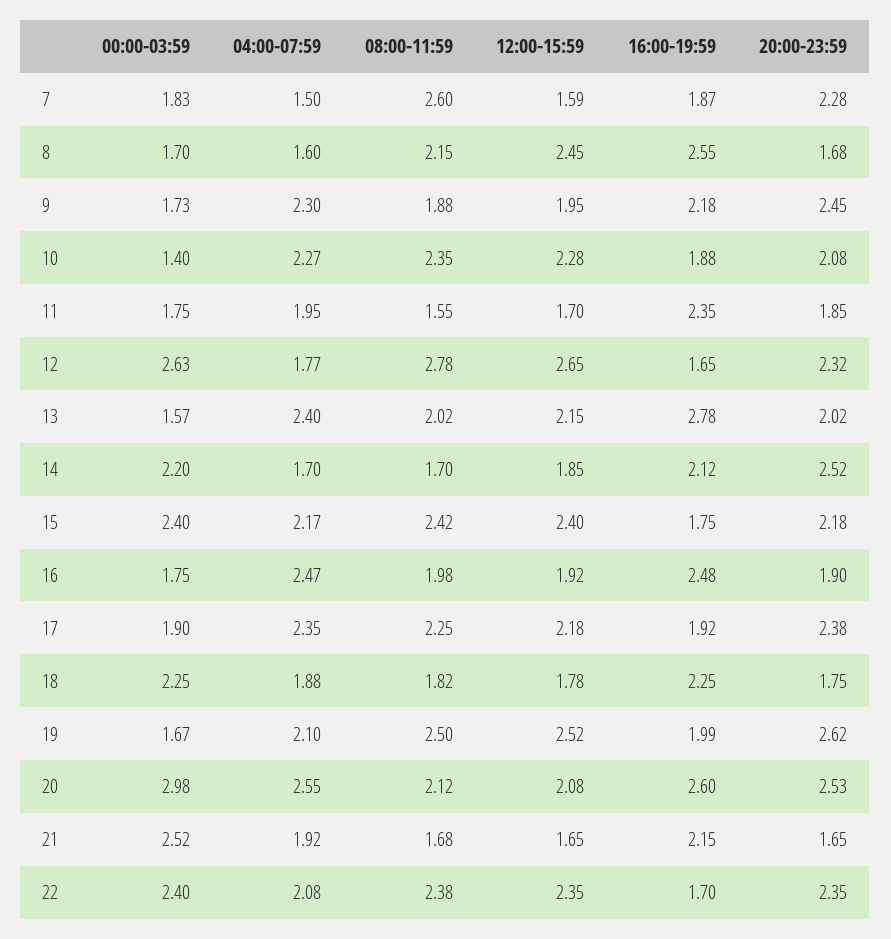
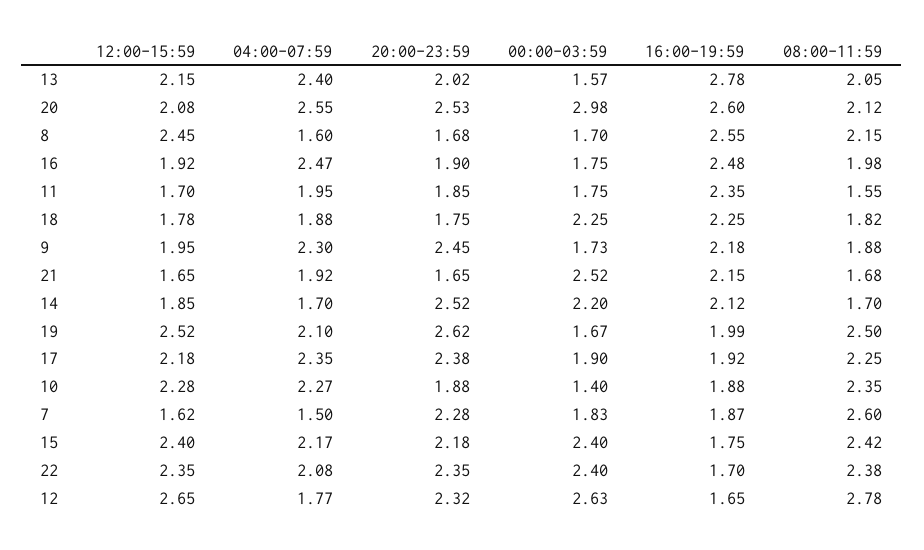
12:00-15:59, 7: 1.59 -> 1.62
20:00-23:59, 10: 2.08 -> 1.88
08:00-11:59, 13: 2.02 -> 2.05

